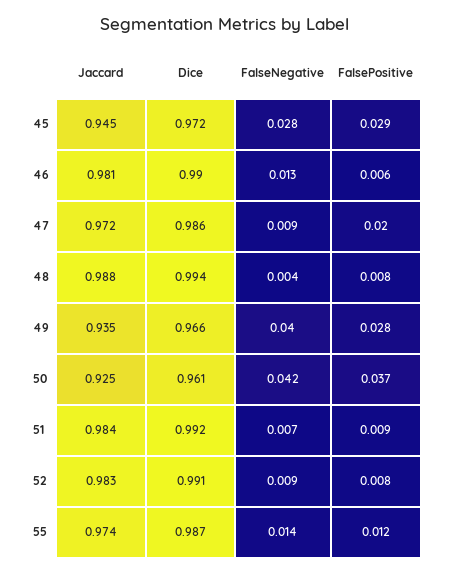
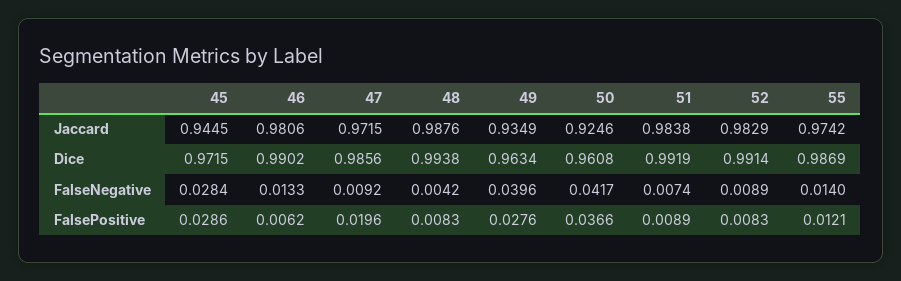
Dice, 49: 0.966 -> 0.9634

